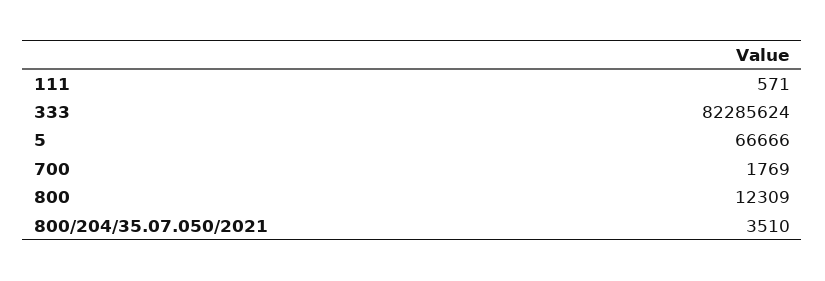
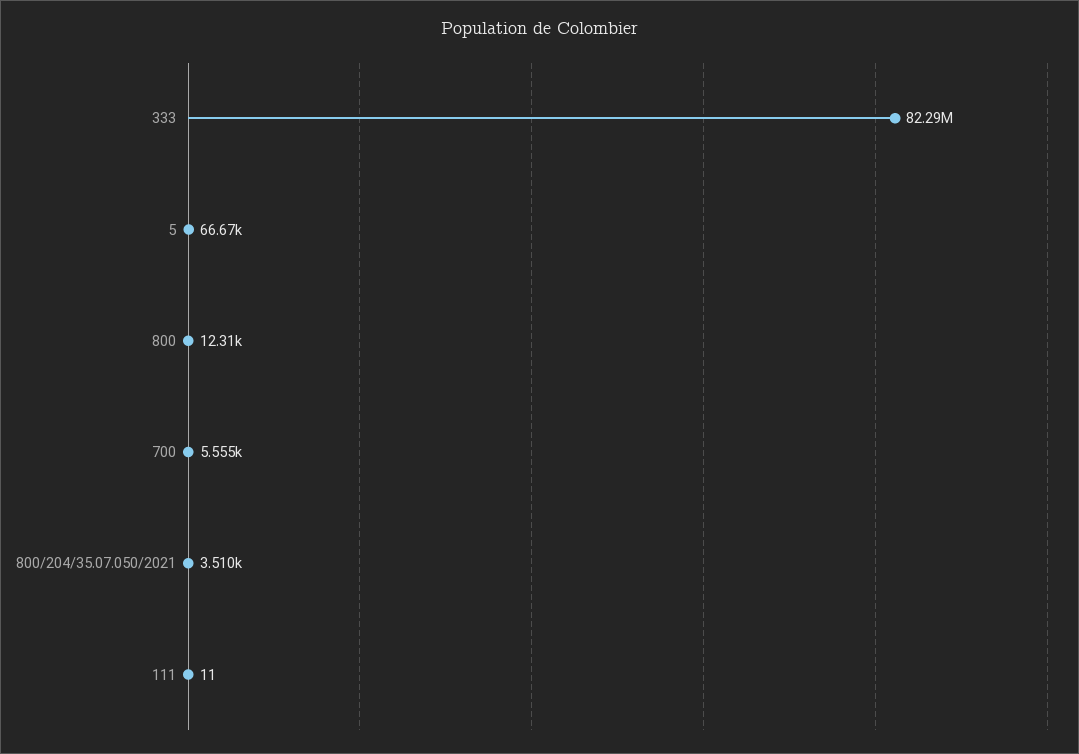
111: 571 -> 11
700: 1769 -> 5555

